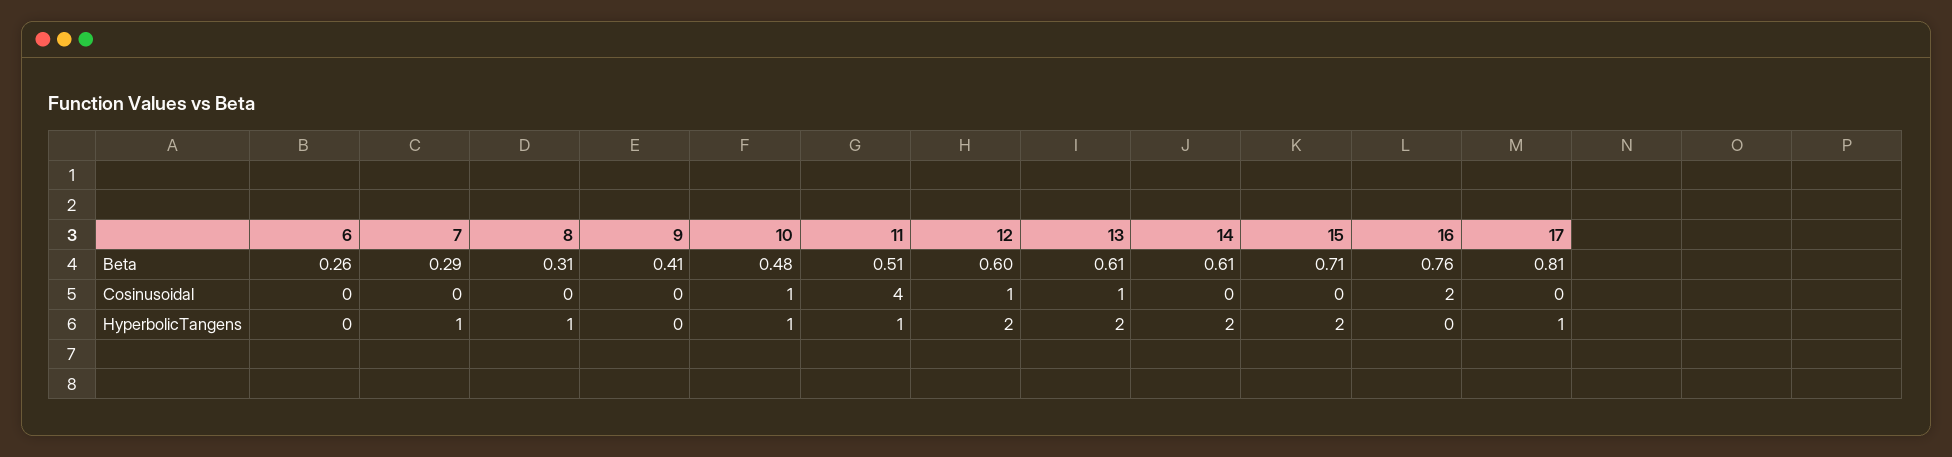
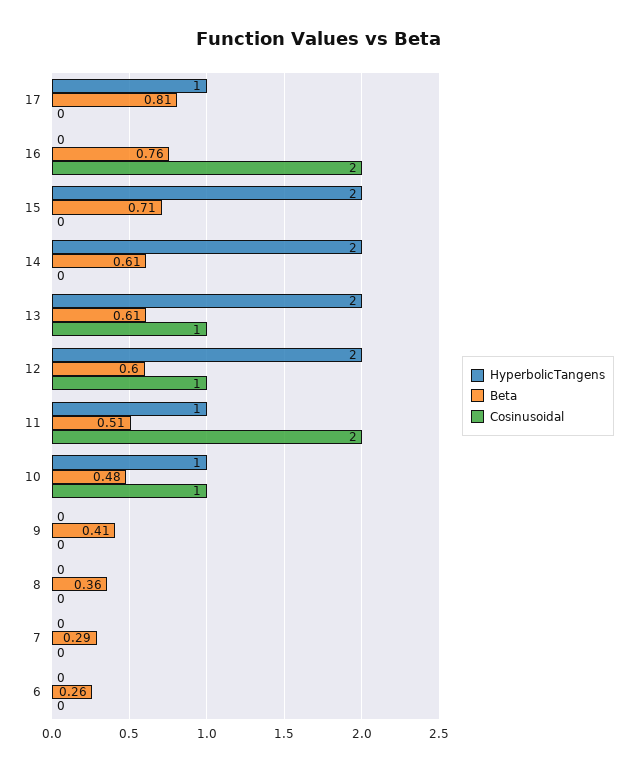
Beta, 8: 0.31 -> 0.36
Cosinusoidal, 11: 4 -> 2
HyperbolicTangens, 7: 1 -> 0
HyperbolicTangens, 8: 1 -> 0

